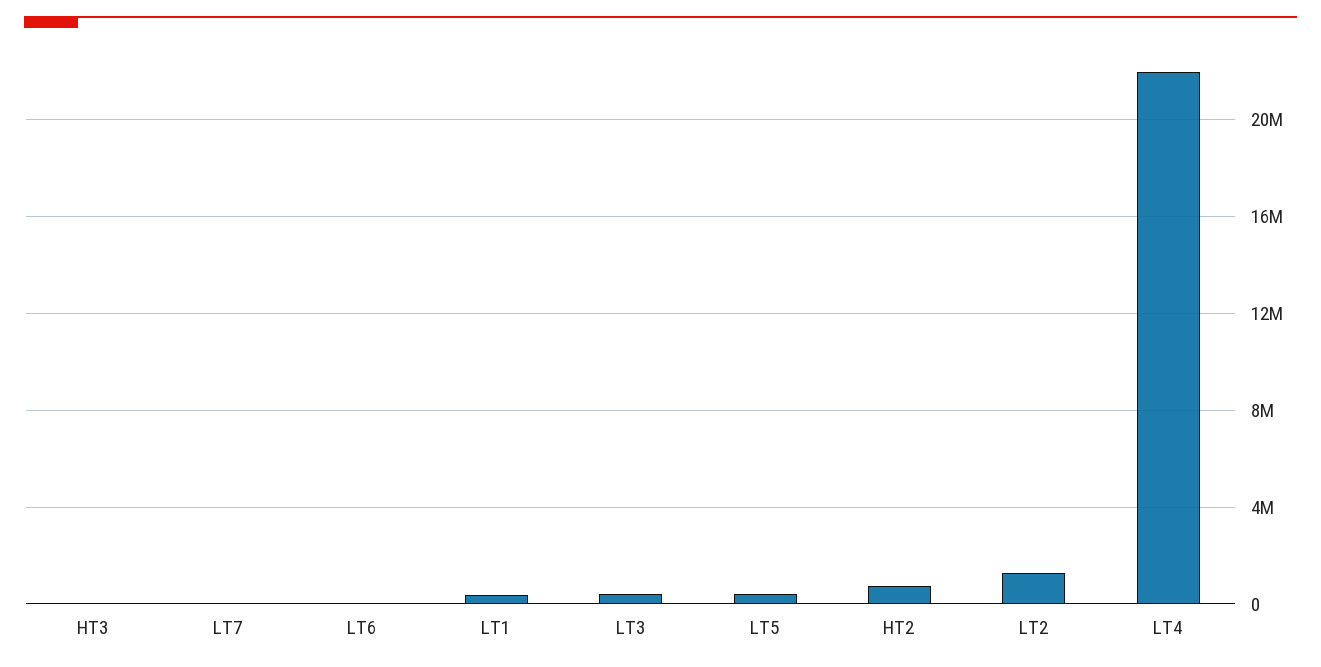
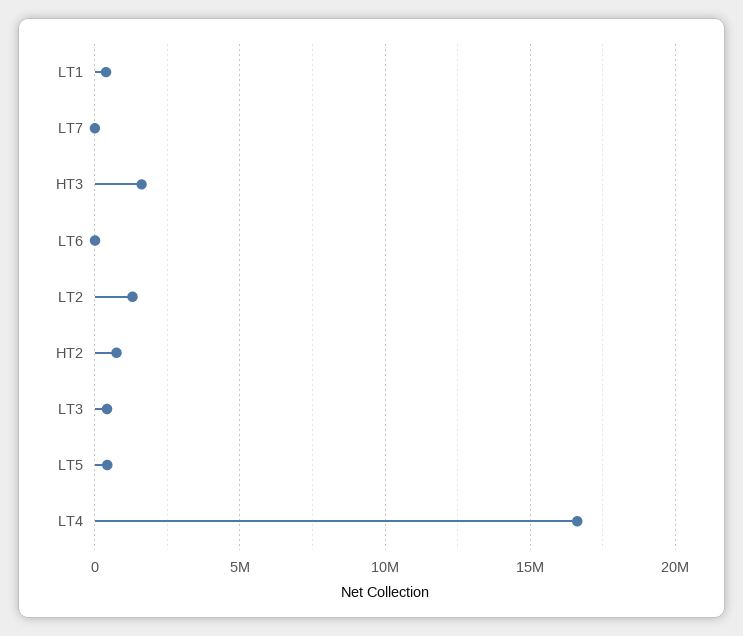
HT3: 0 -> 1500000
LT4: 22000000 -> 16500000

